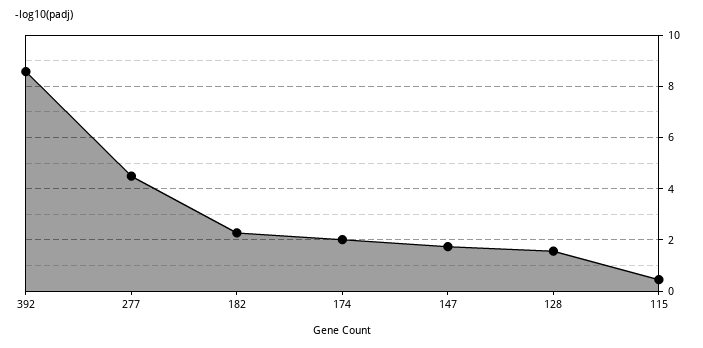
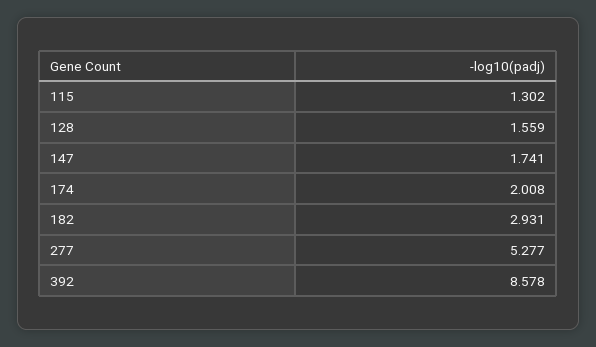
277: 4.5 -> 5.277
182: 2.25 -> 2.931
115: 0.5 -> 1.302

